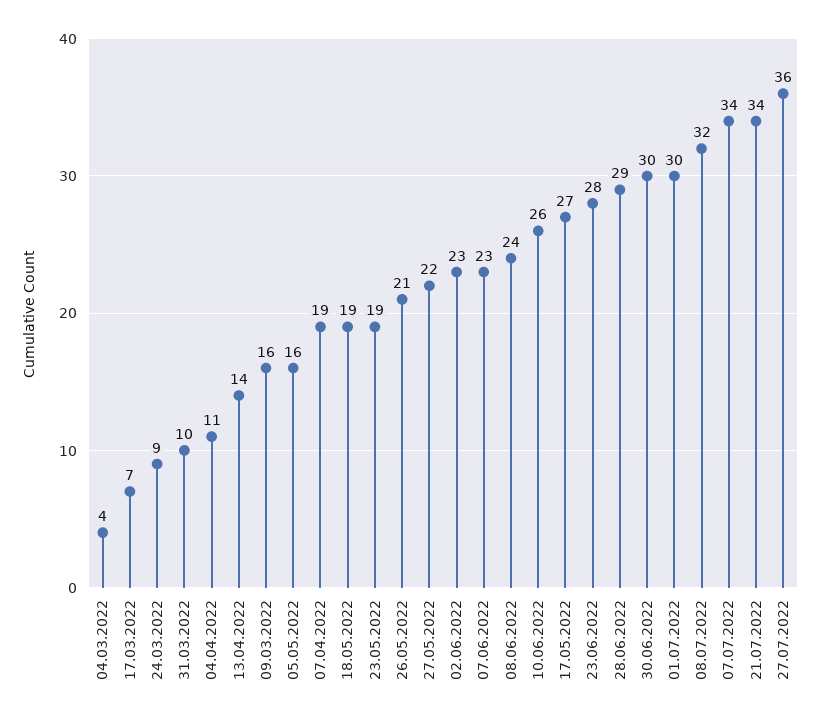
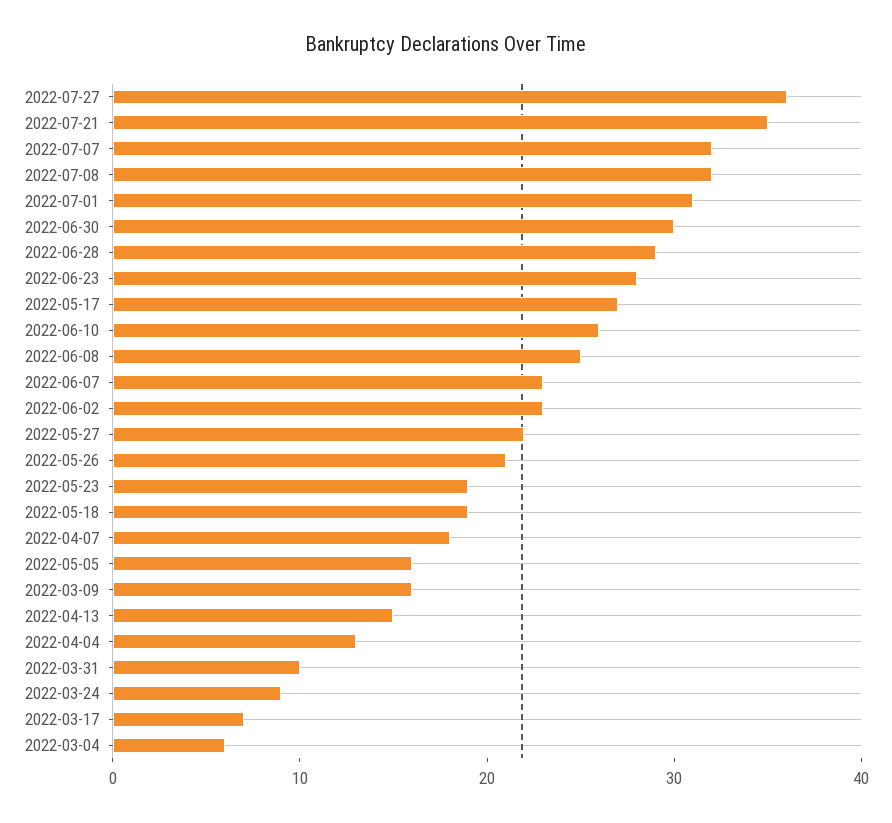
04.03.2022: 4 -> 6
04.04.2022: 11 -> 13
13.04.2022: 14 -> 15
07.04.2022: 19 -> 18
08.06.2022: 24 -> 25
01.07.2022: 30 -> 31
07.07.2022: 34 -> 32
21.07.2022: 34 -> 35

